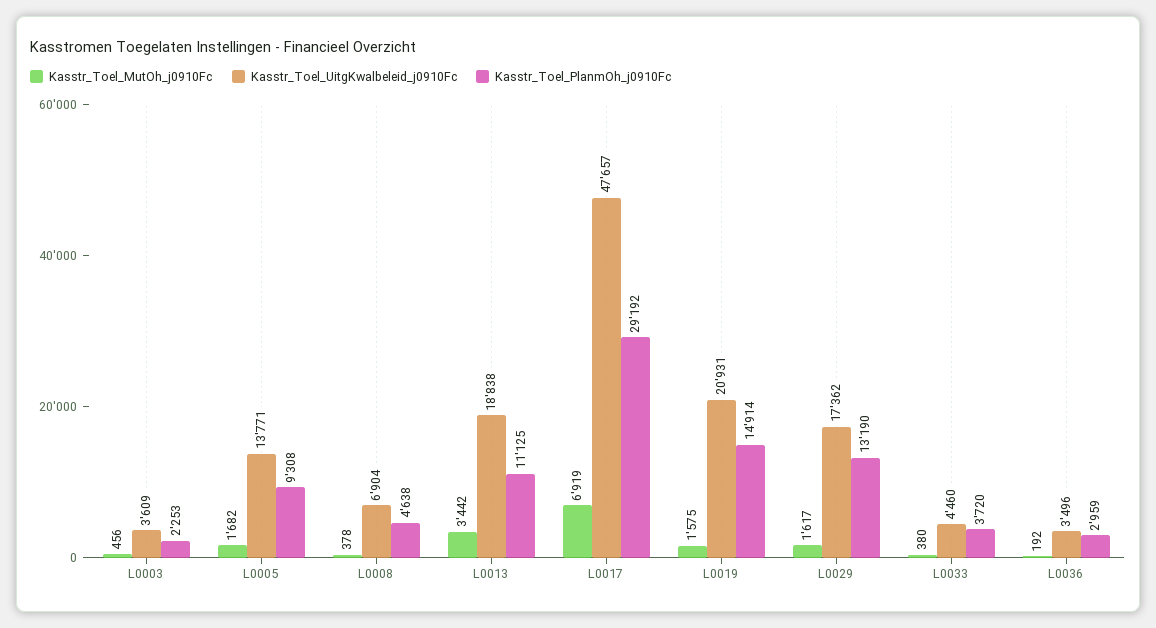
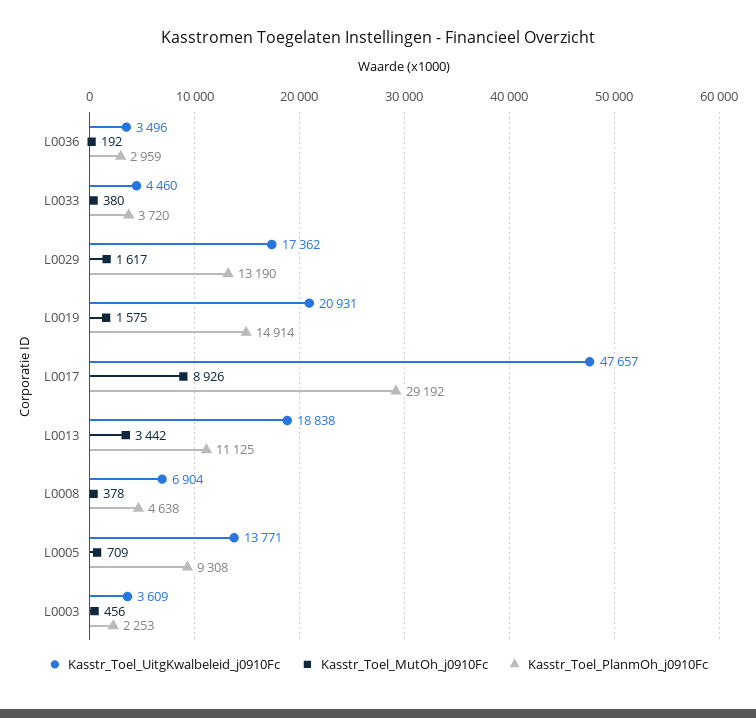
Kasstr_Toel_MutOh_j0910Fc, L0005: 1682 -> 709
Kasstr_Toel_MutOh_j0910Fc, L0017: 6919 -> 8926

